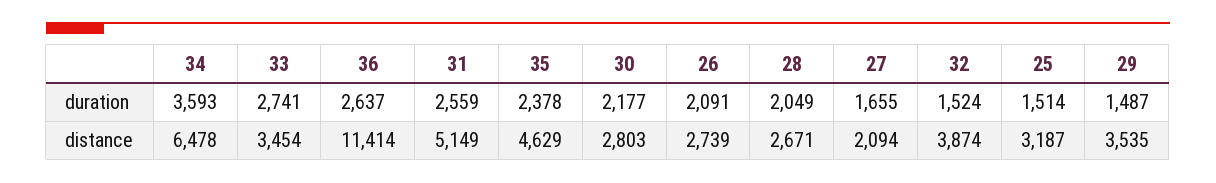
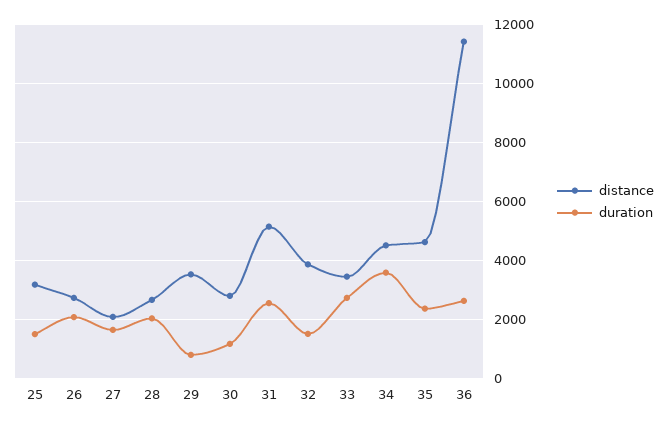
duration, 30: 2177 -> 1250
duration, 29: 1487 -> 750
distance, 34: 6478 -> 4500

